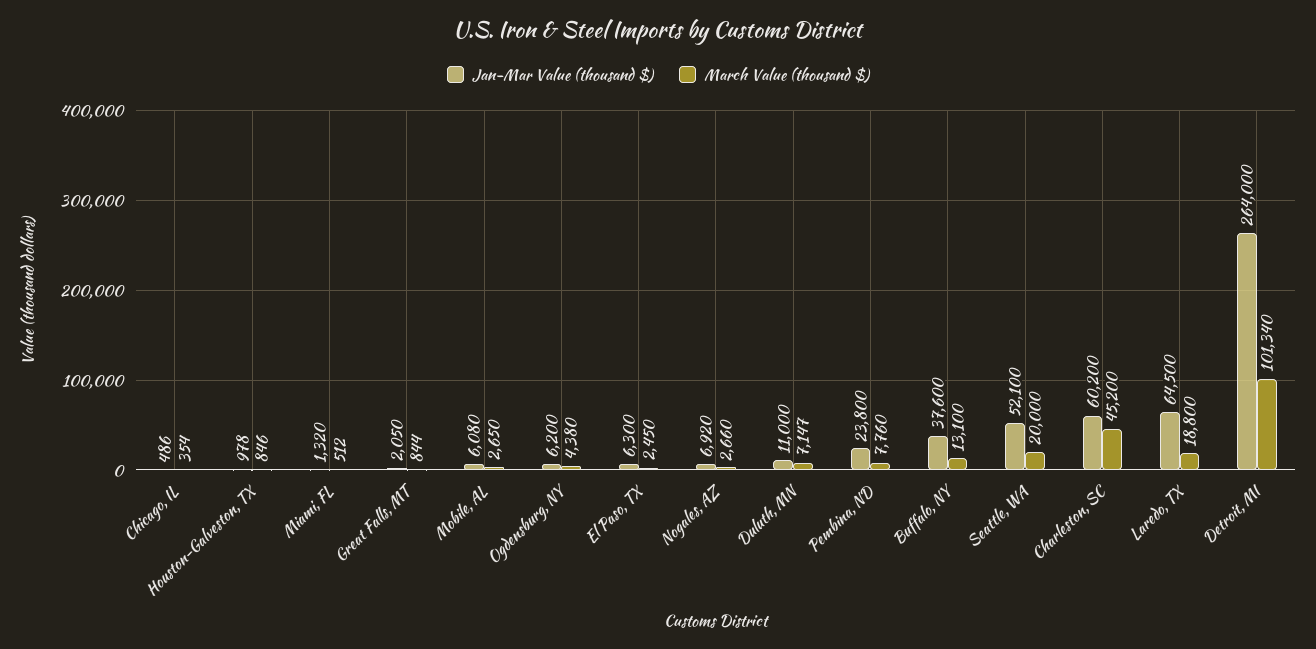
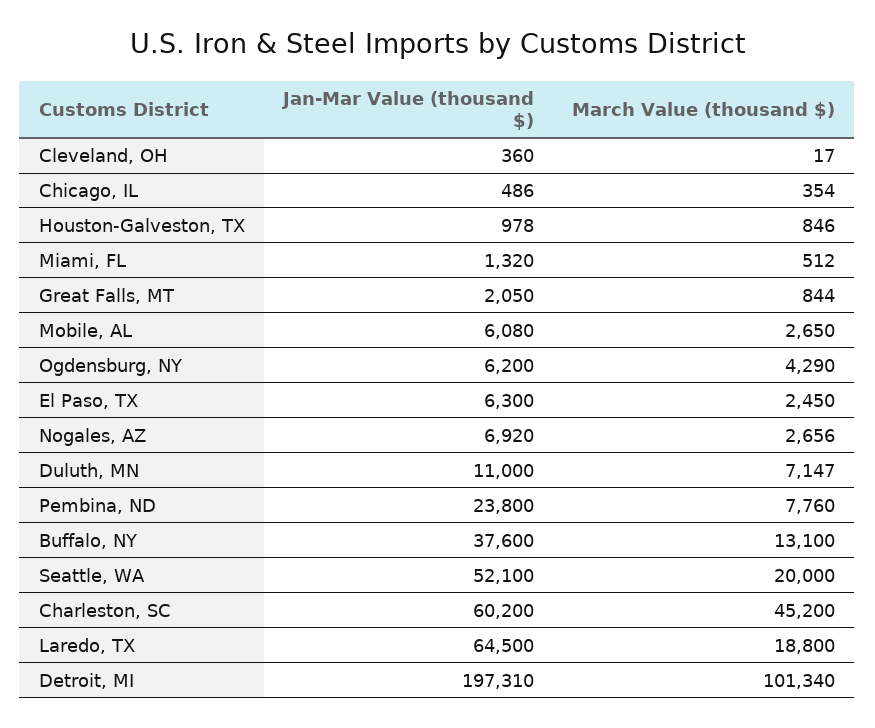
March Value (thousand $), Ogdensburg, NY: 4380 -> 4290
March Value (thousand $), Nogales, AZ: 2660 -> 2656
Jan-Mar Value (thousand $), Detroit, MI: 264000 -> 197310
Jan-Mar Value (thousand $), Cleveland, OH: none -> 360
March Value (thousand $), Cleveland, OH: none -> 17

